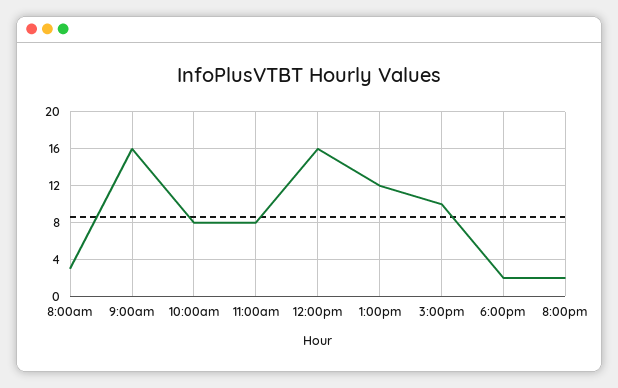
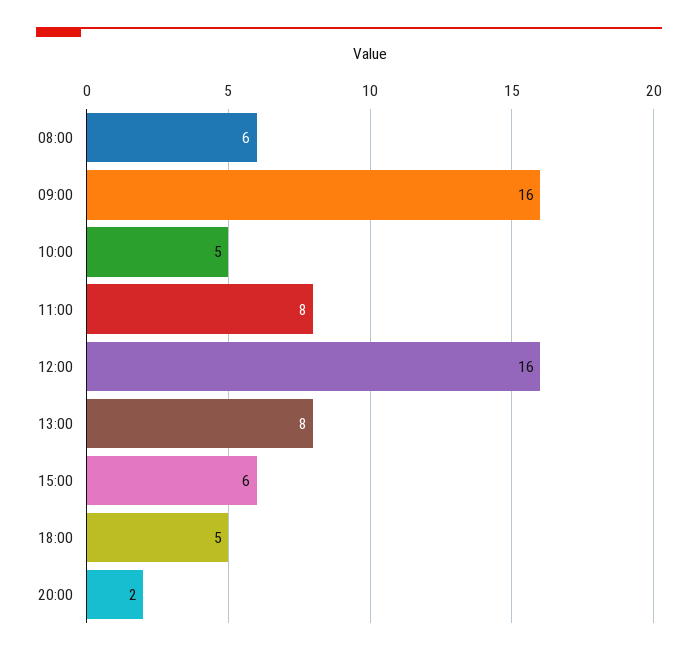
8:00am: 3 -> 6
10:00am: 8 -> 5
1:00pm: 12 -> 8
3:00pm: 10 -> 6
6:00pm: 2 -> 5

